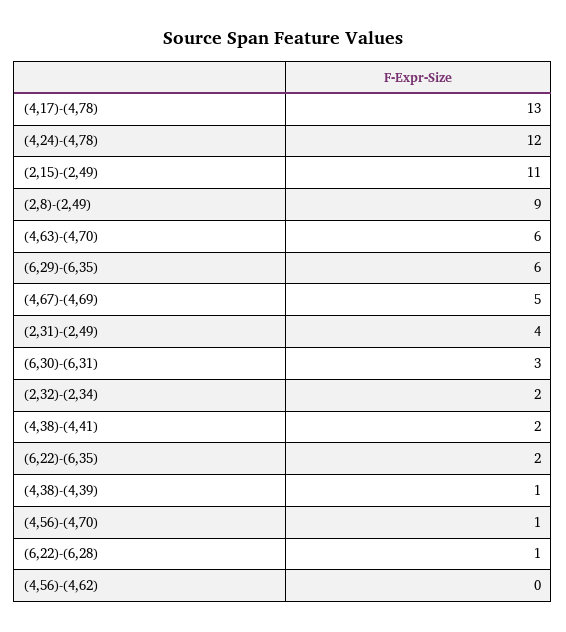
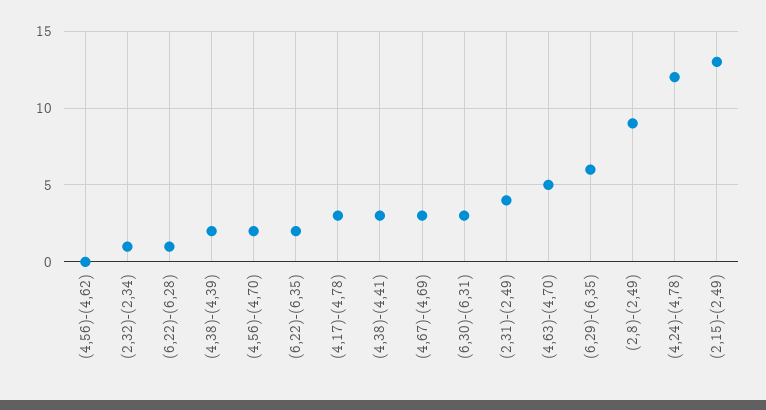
(4,17)-(4,78): 13 -> 3
(2,15)-(2,49): 11 -> 13
(4,63)-(4,70): 6 -> 5
(4,67)-(4,69): 5 -> 3
(2,32)-(2,34): 2 -> 1
(4,38)-(4,41): 2 -> 3
(4,38)-(4,39): 1 -> 2
(4,56)-(4,70): 1 -> 2

